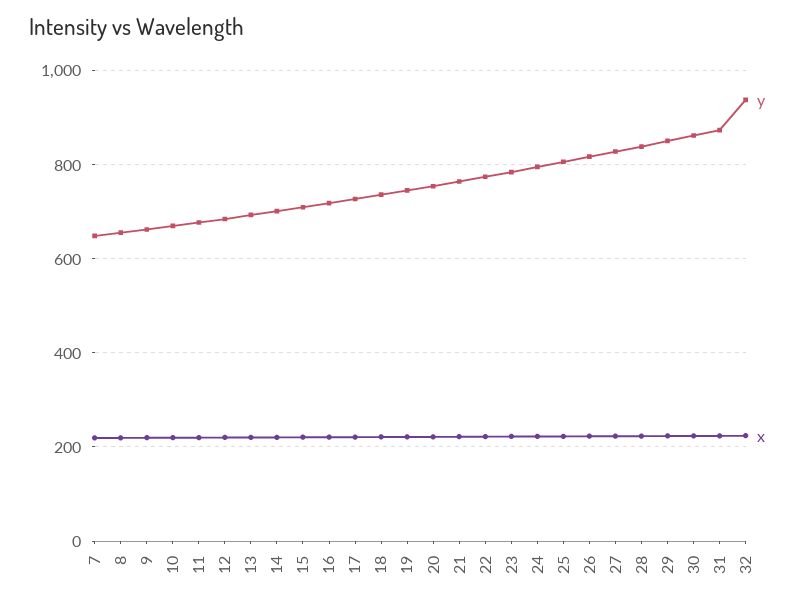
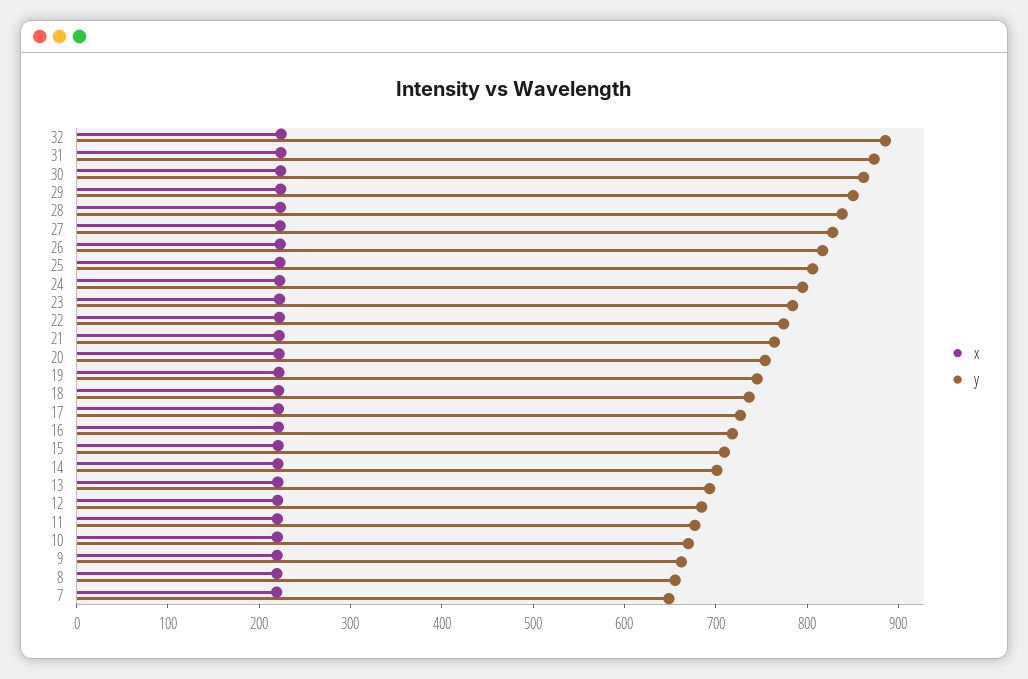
y, 32: 940 -> 880

